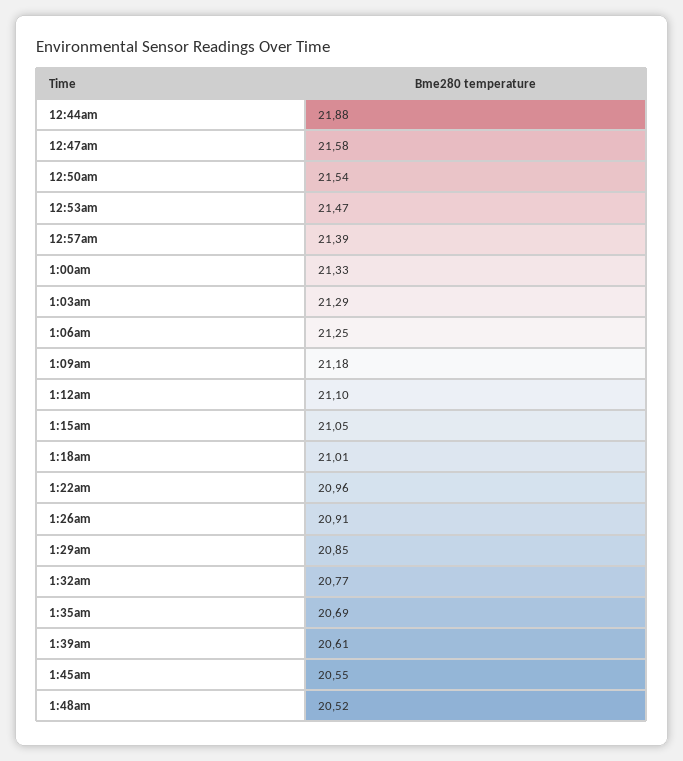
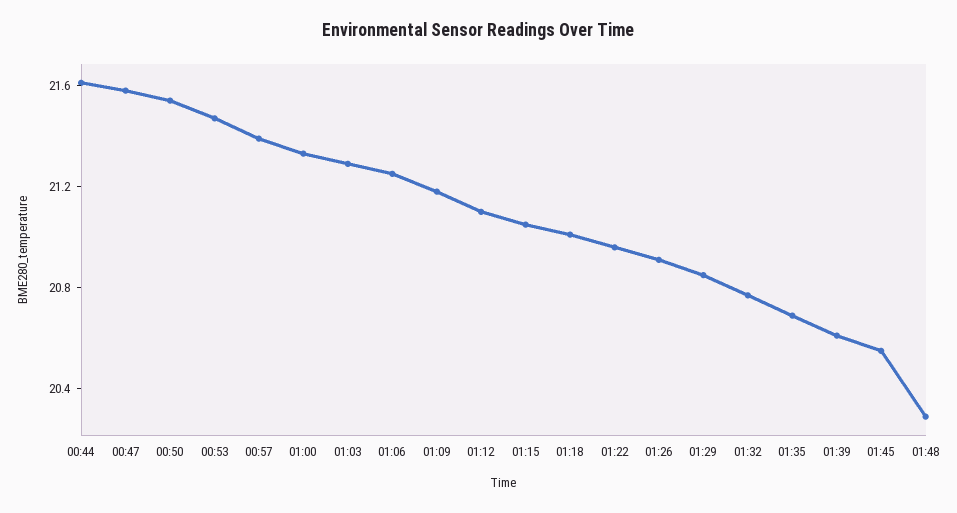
12:44am: 21.88 -> 21.6
1:48am: 20.52 -> 20.3

